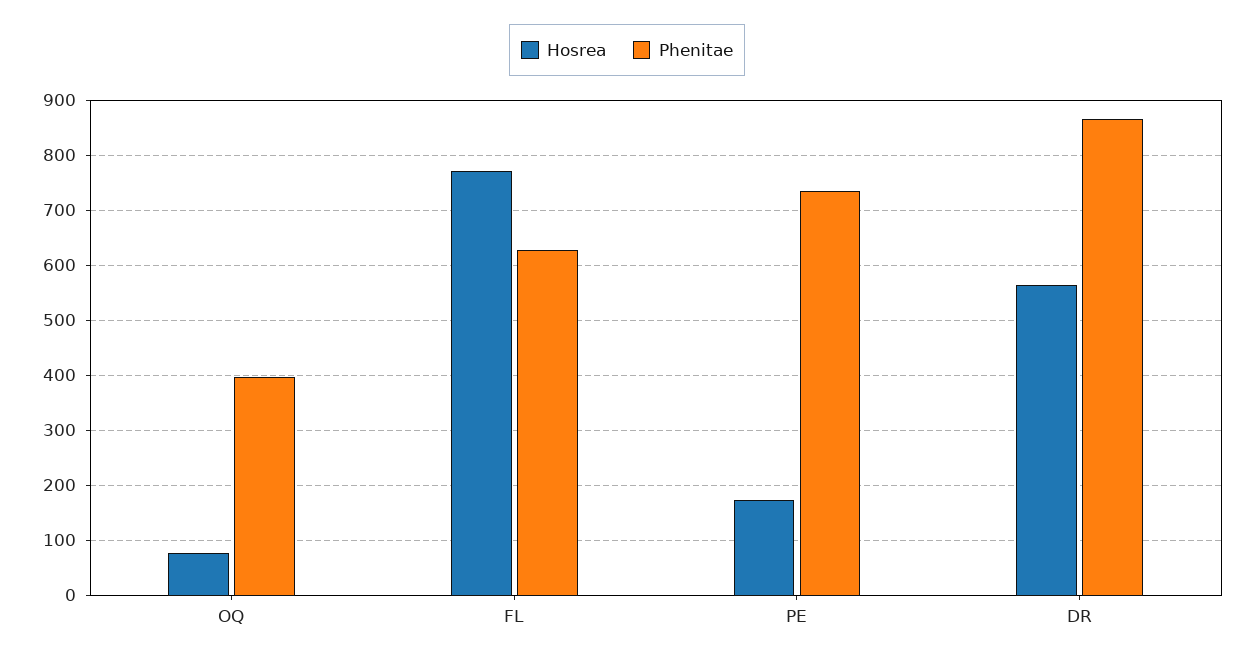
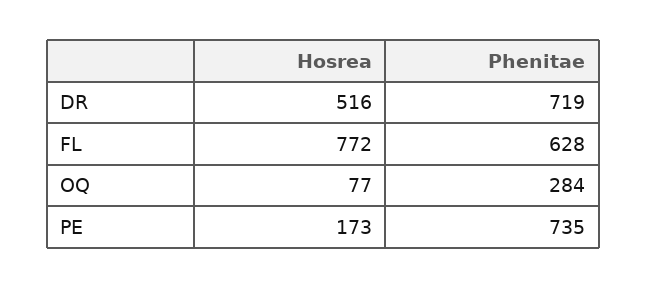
Phenitae, OQ: 400 -> 284
Hosrea, DR: 560 -> 516
Phenitae, DR: 860 -> 719

